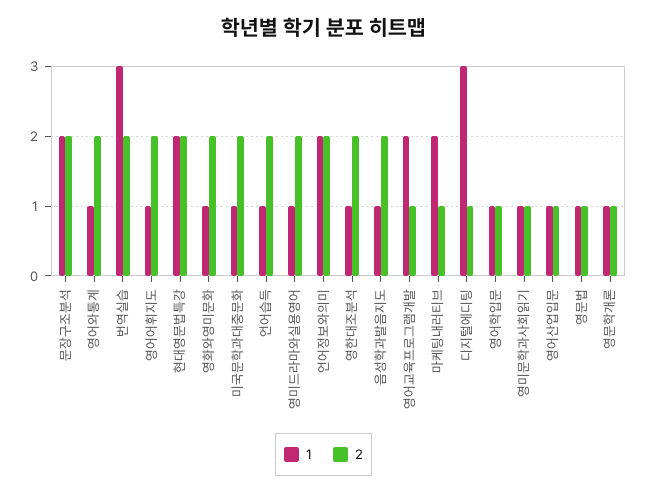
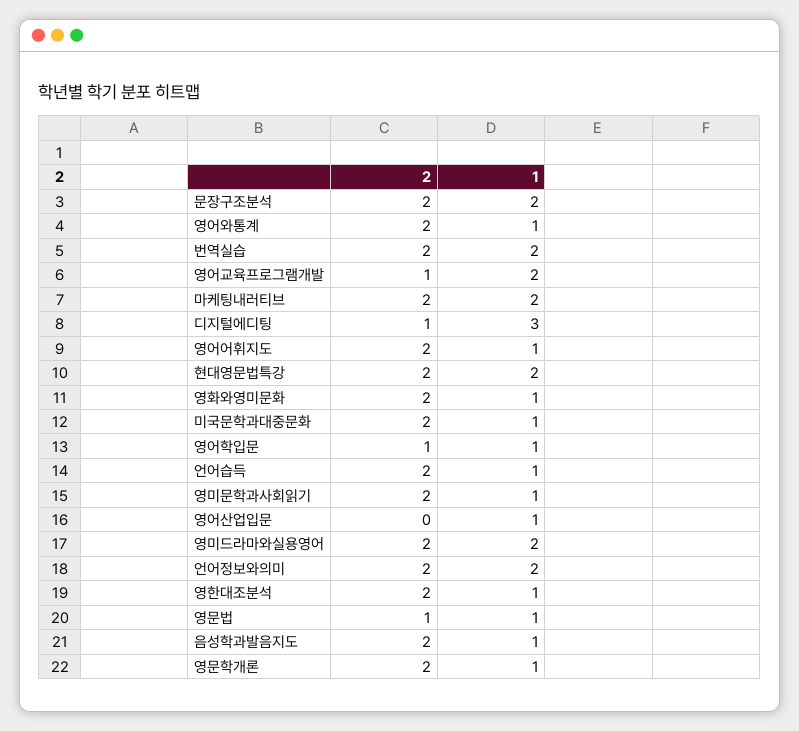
1, 번역실습: 3 -> 2
1, 영미드라마와실용영어: 1 -> 2
2, 마케팅내러티브: 1 -> 2
2, 영미문학과사회읽기: 1 -> 2
2, 영어산업입문: 1 -> 0
2, 영문학개론: 1 -> 2

